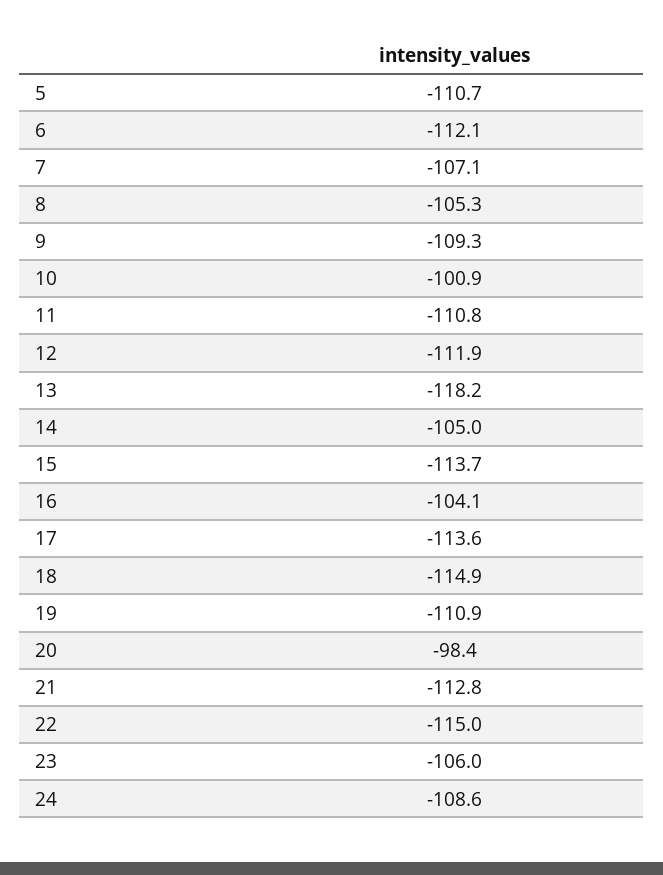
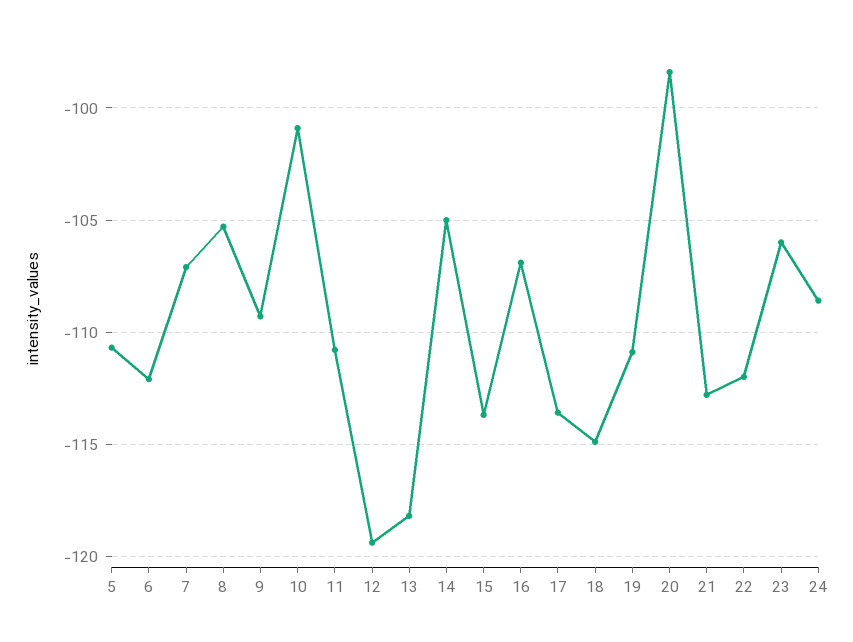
12: -111.9 -> -119.5
16: -104.1 -> -107
22: -115 -> -112

